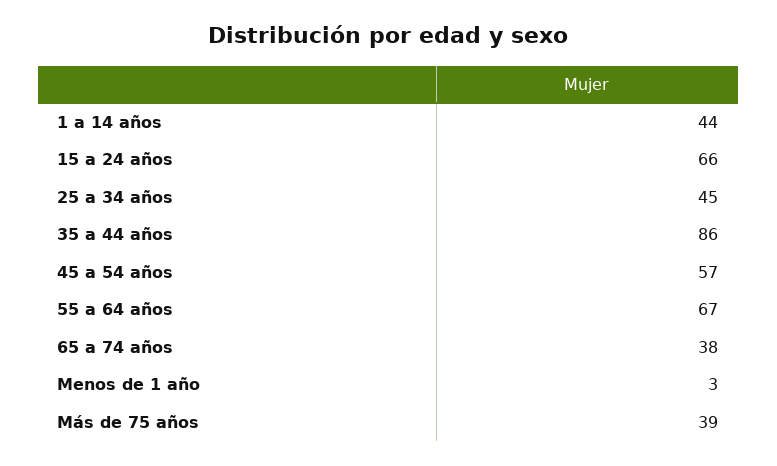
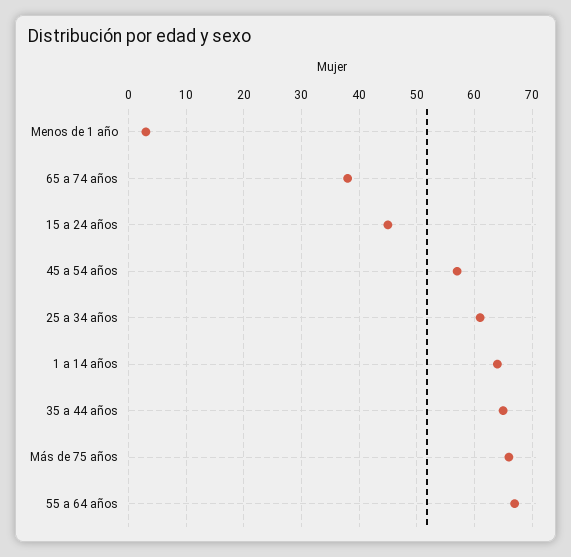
1 a 14 años: 44 -> 65
15 a 24 años: 66 -> 45
25 a 34 años: 45 -> 60
35 a 44 años: 86 -> 65
Más de 75 años: 39 -> 65

